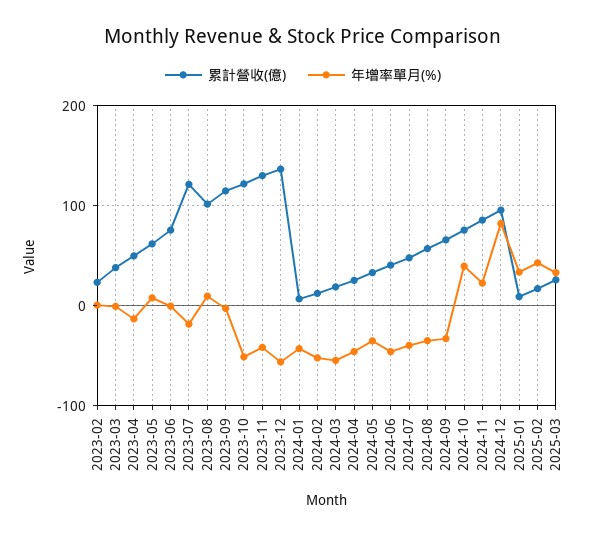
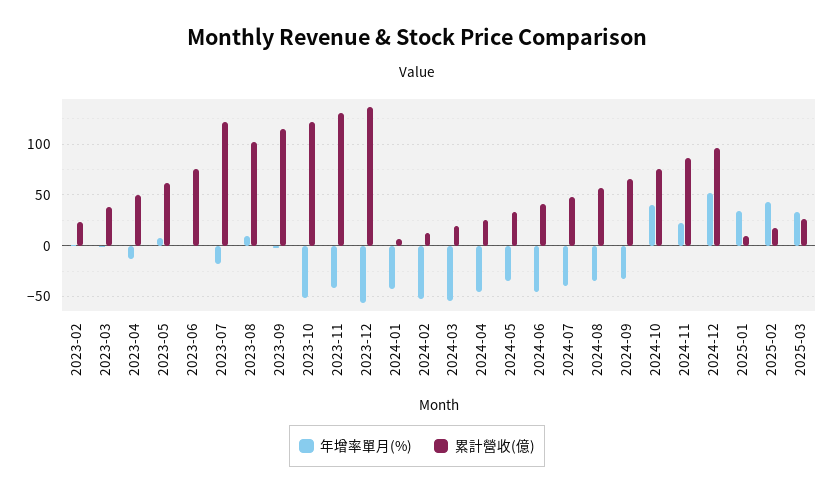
年增率單月(%), 2024-12: 80 -> 50

